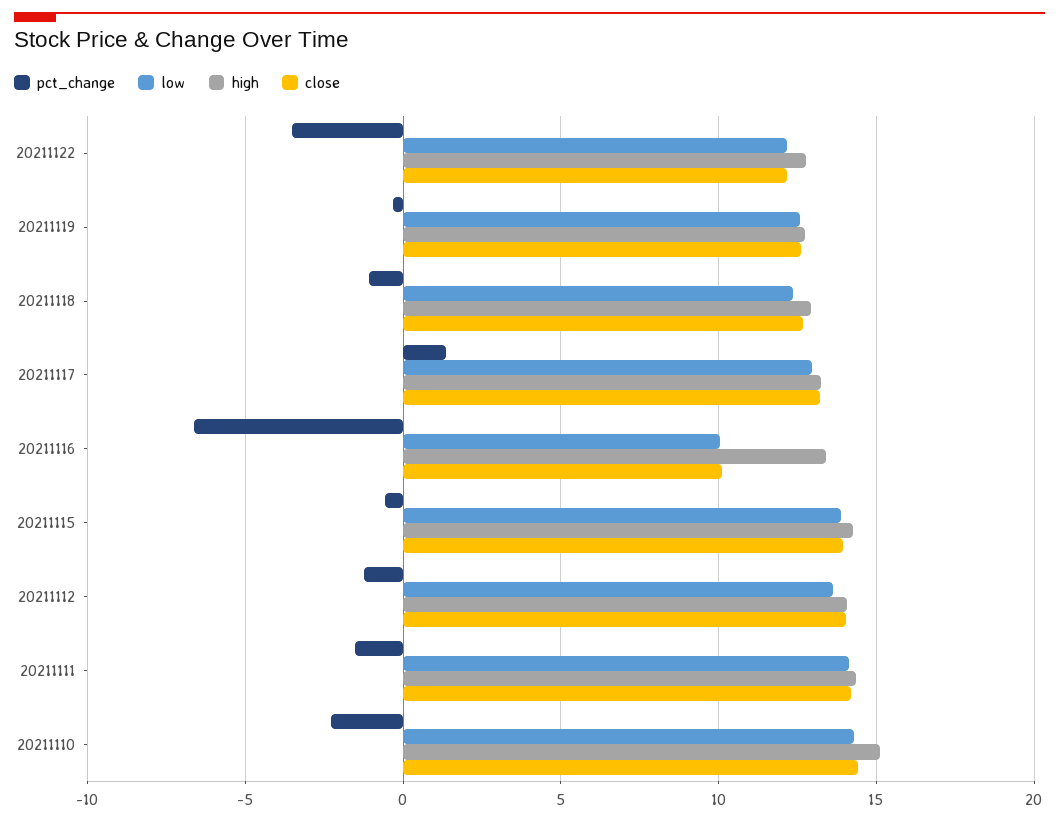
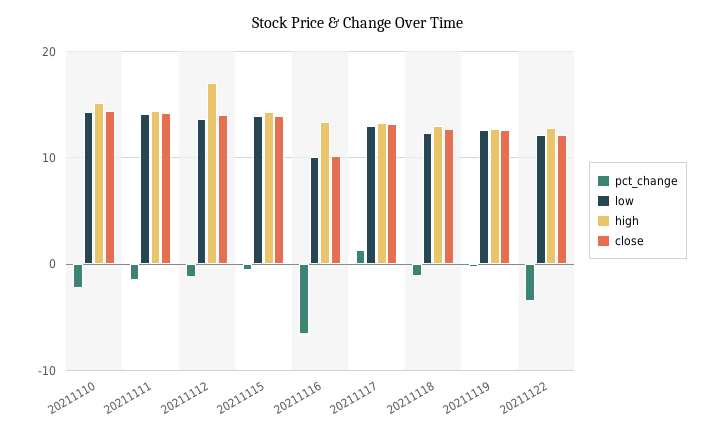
high, 20211112: 14 -> 17

